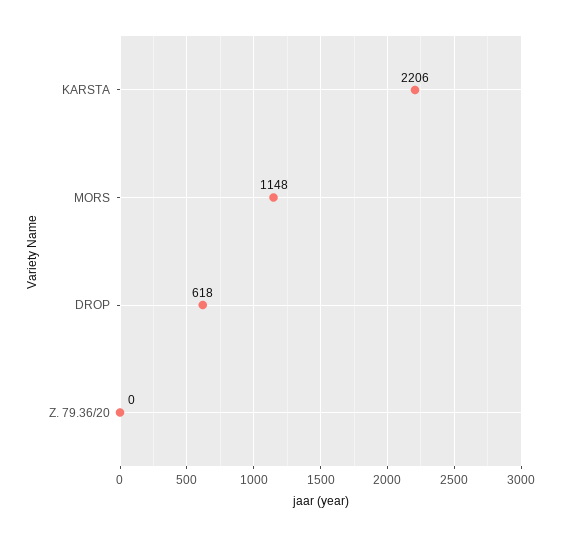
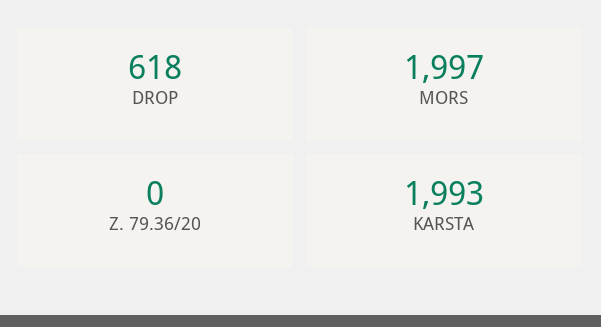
KARSTA: 2206 -> 1993
MORS: 1148 -> 1997

